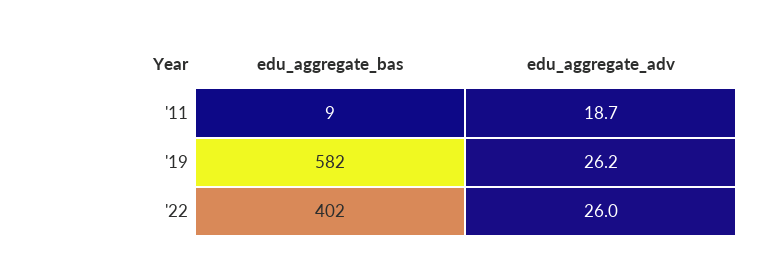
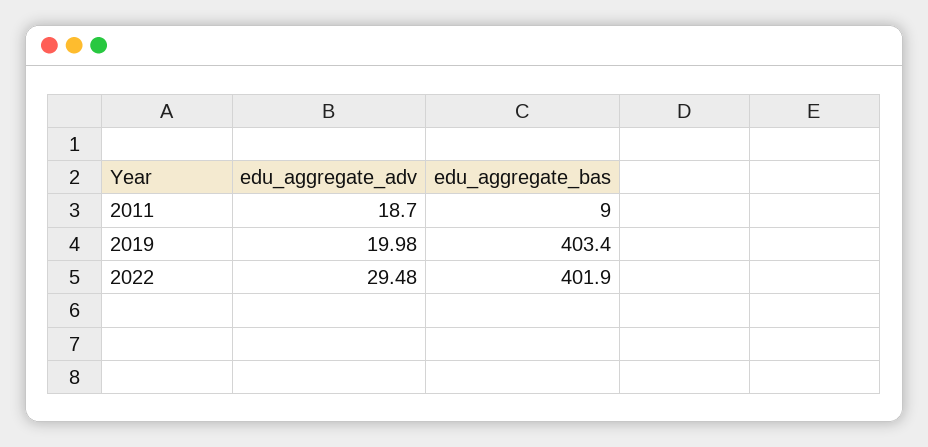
edu_aggregate_bas, '19: 582 -> 403.4
edu_aggregate_adv, '19: 26.2 -> 19.98
edu_aggregate_adv, '22: 26 -> 29.48

